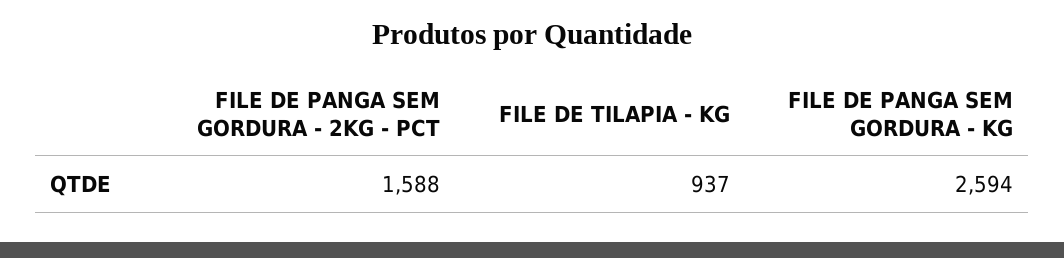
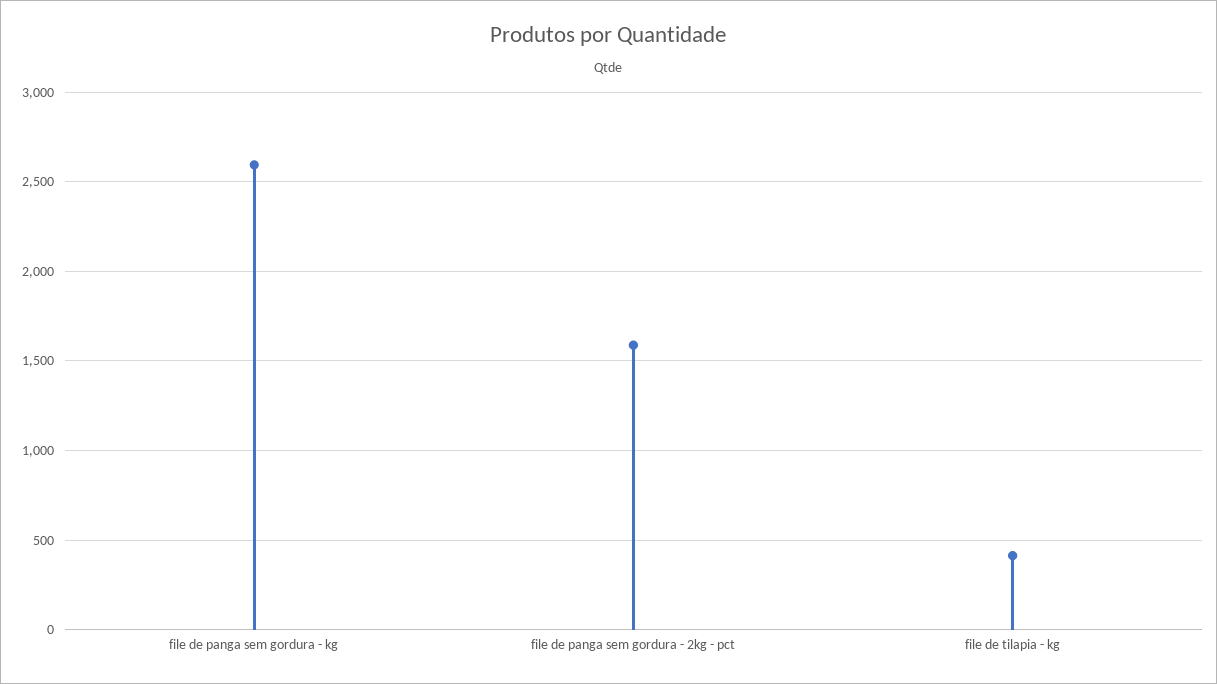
FILE DE TILAPIA - KG: 937 -> 400

